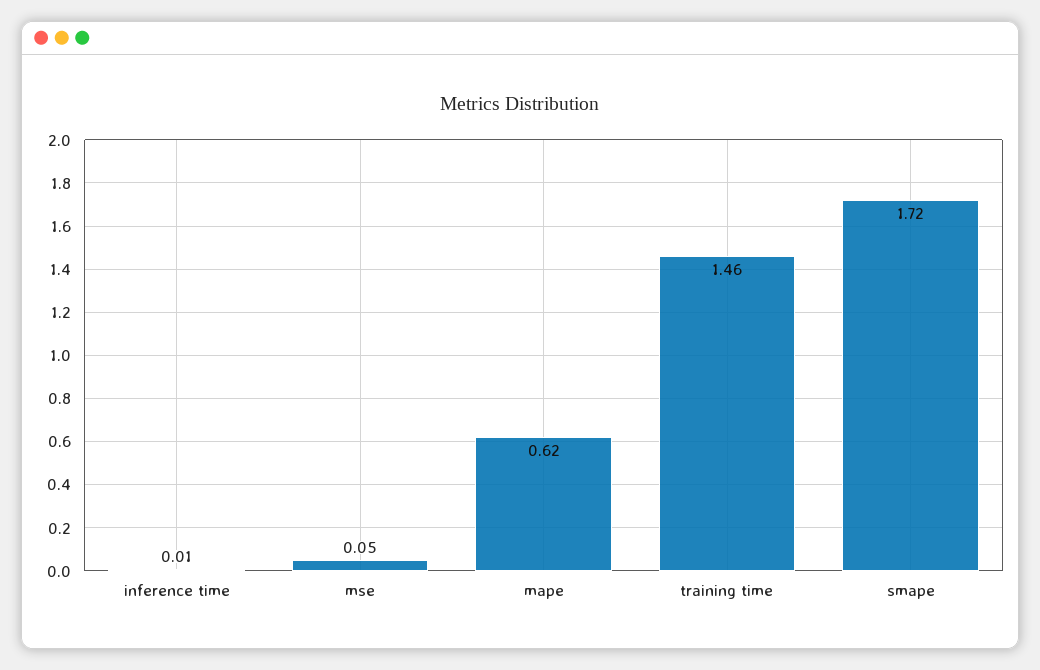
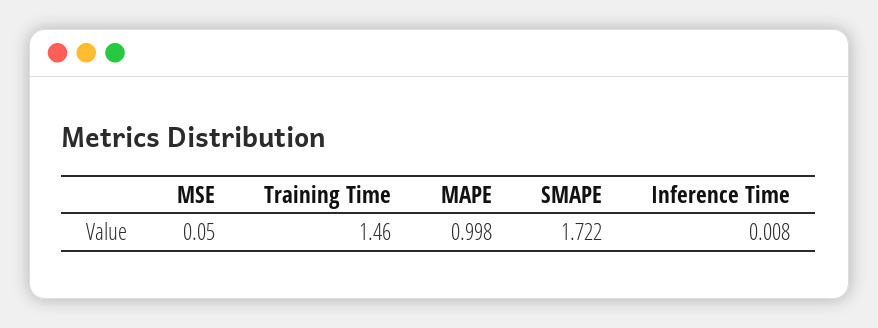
mape: 0.62 -> 0.998

